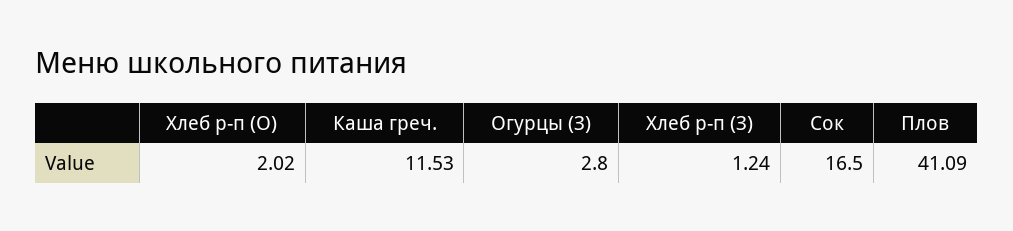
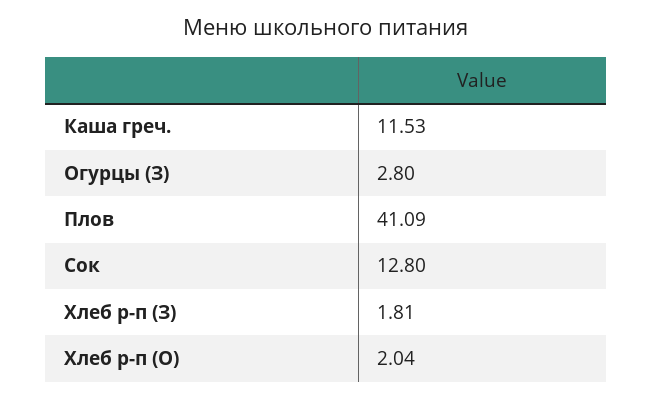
Хлеб р-п (О): 2.02 -> 2.04
Хлеб р-п (З): 1.24 -> 1.81
Сок: 16.5 -> 12.8

